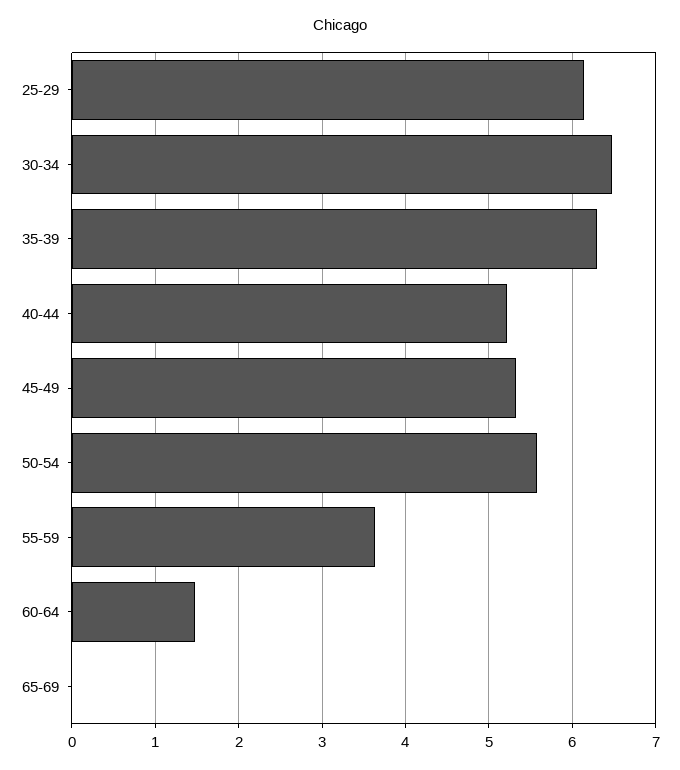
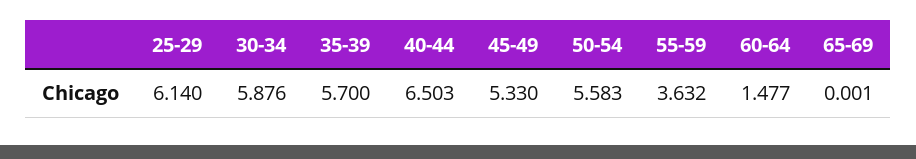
30-34: 6.5 -> 5.876
35-39: 6.3 -> 5.7
40-44: 5.2 -> 6.503

